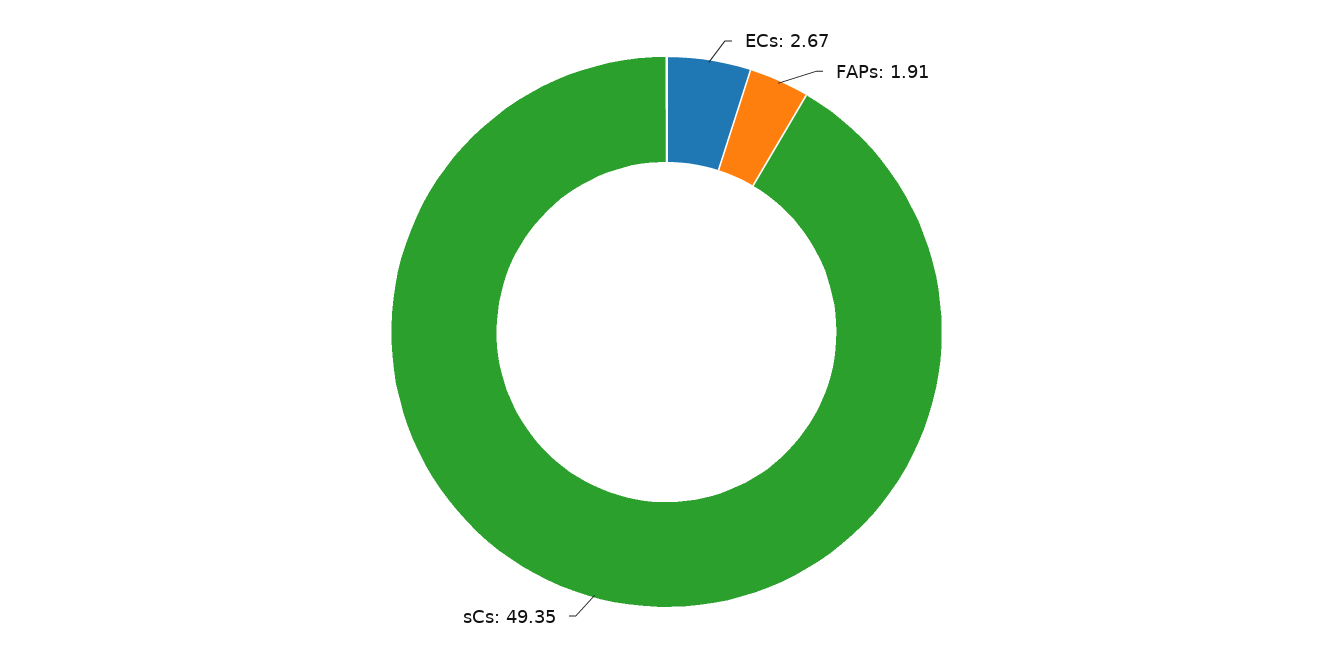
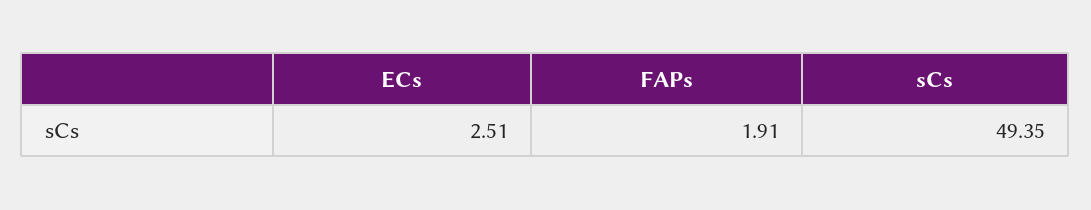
ECs: 2.67 -> 2.51

